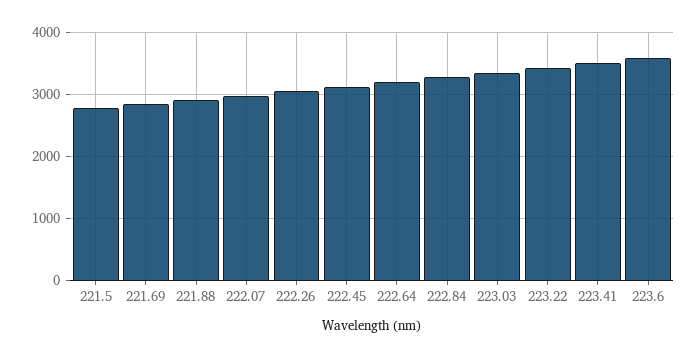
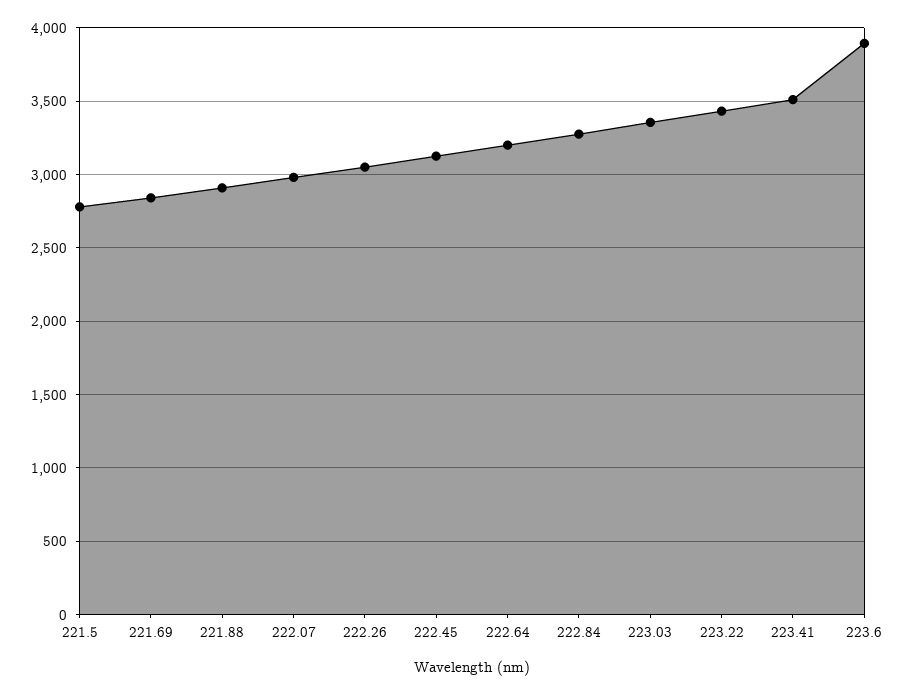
223.6: 3600 -> 3900

